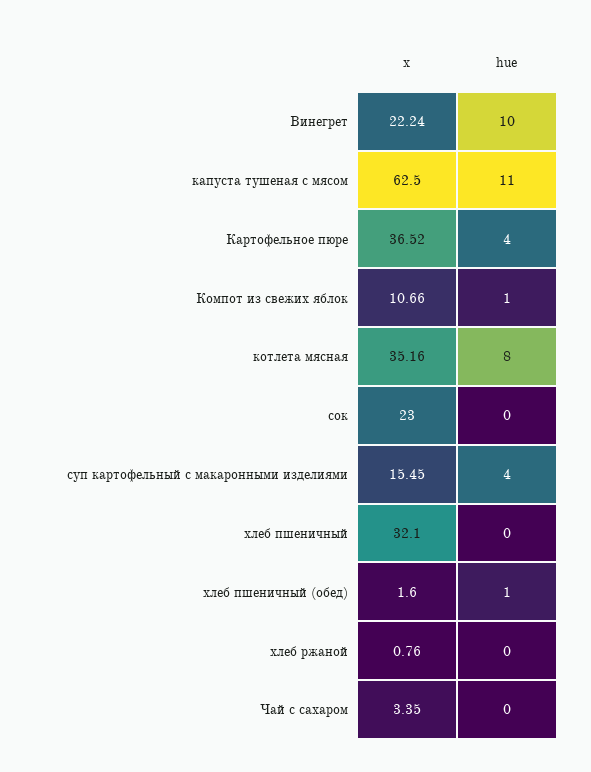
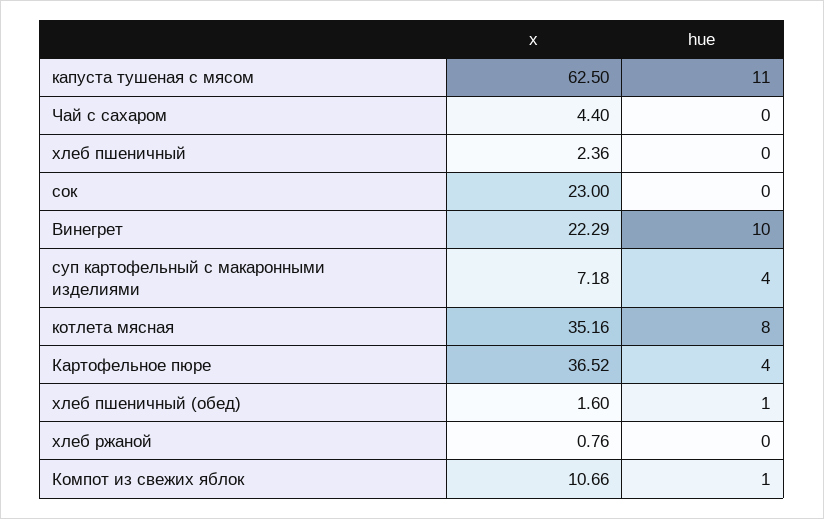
x, Винегрет: 22.24 -> 22.29
x, суп картофельный с макаронными изделиями: 15.45 -> 7.18
x, хлеб пшеничный: 32.1 -> 2.36
x, Чай с сахаром: 3.35 -> 4.4

